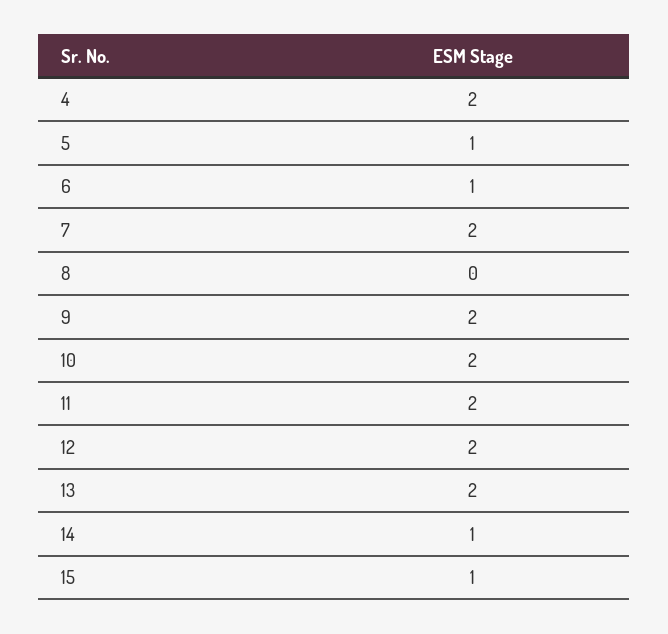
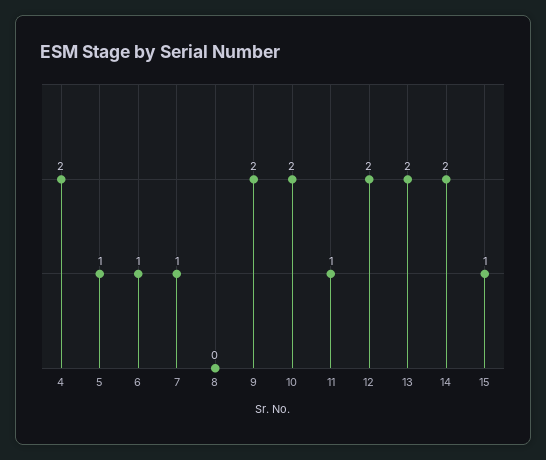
7: 2 -> 1
11: 2 -> 1
14: 1 -> 2

